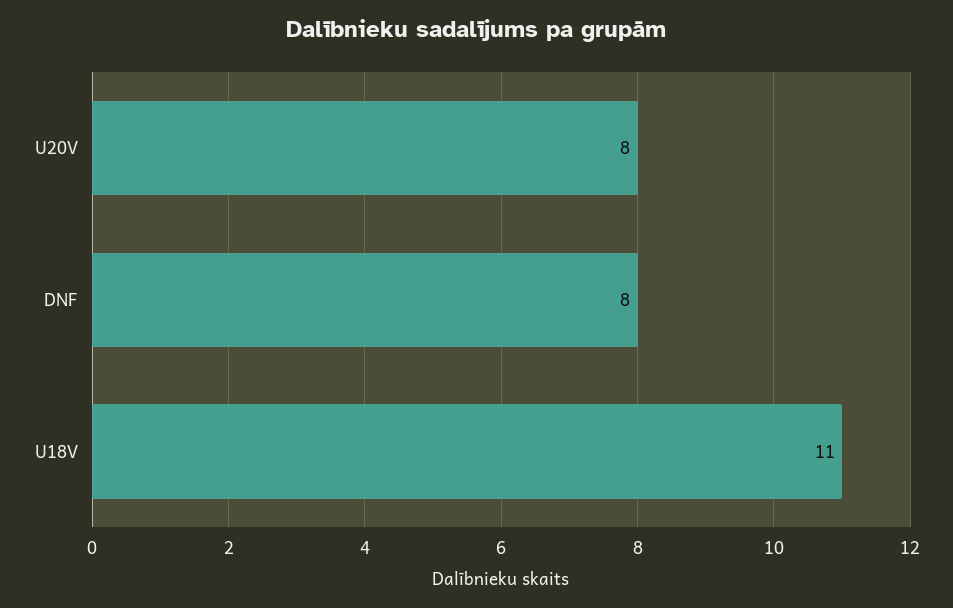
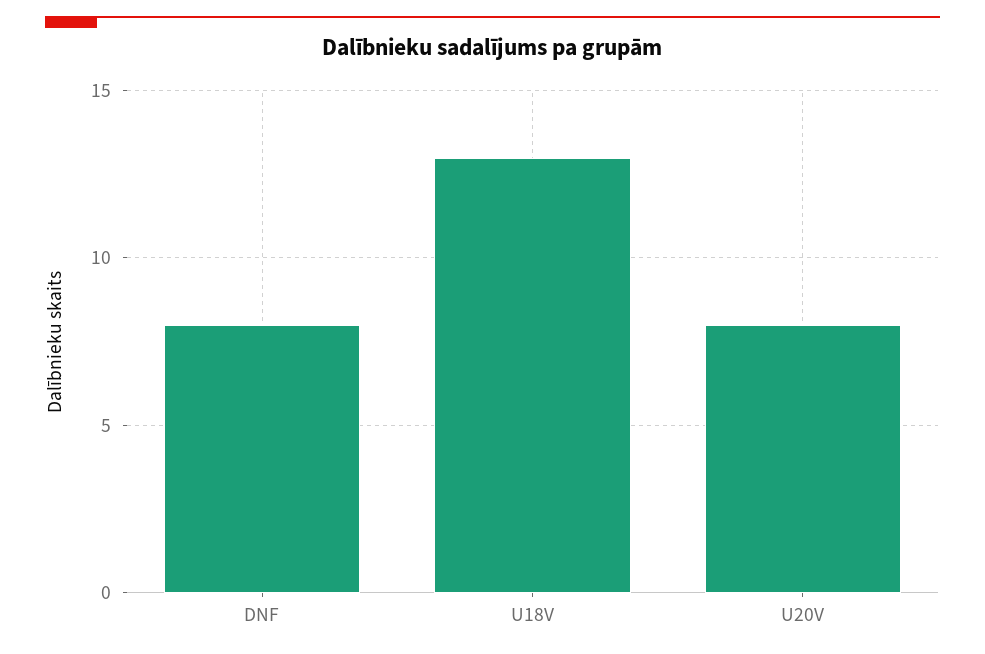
U18V: 11 -> 13

